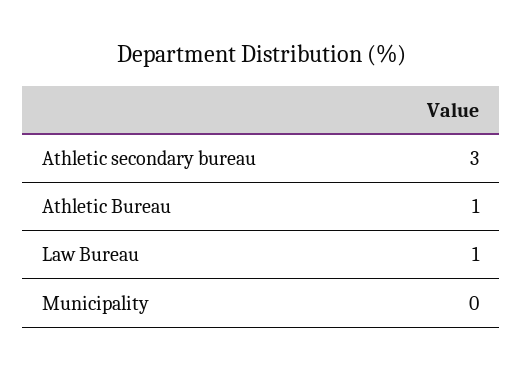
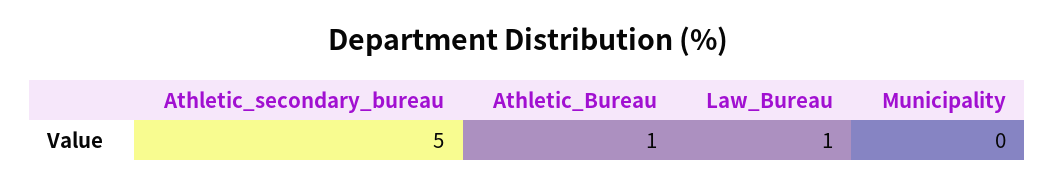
Athletic secondary bureau: 3 -> 5

